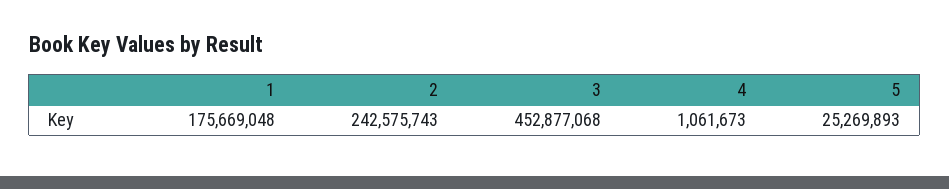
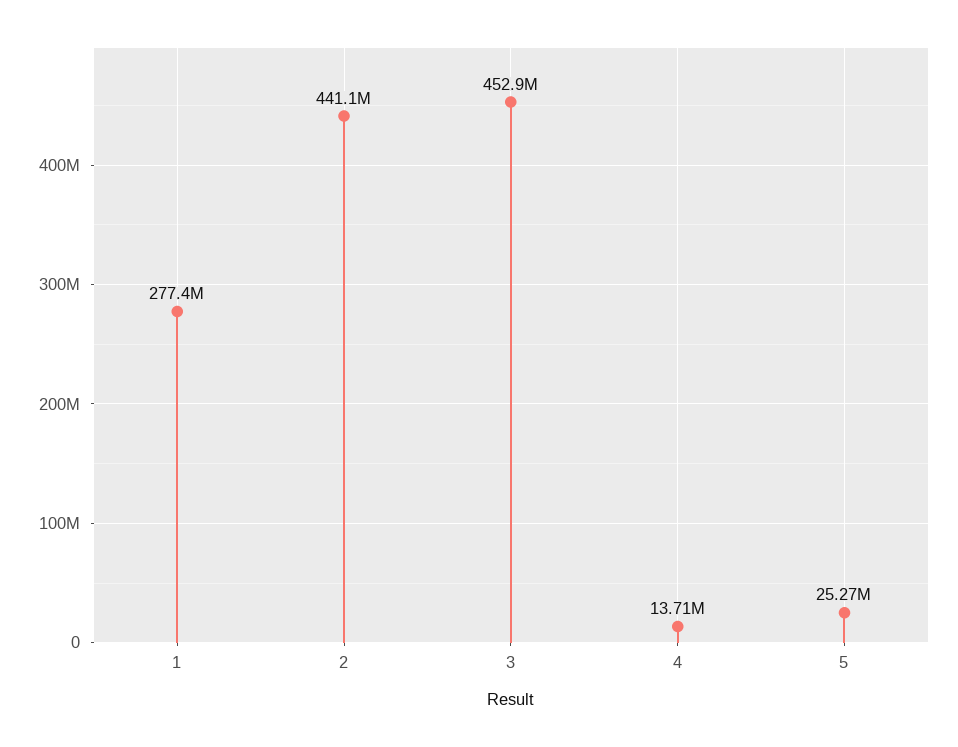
1: 175669048 -> 277400000
2: 242575743 -> 441100000
4: 1061673 -> 13710000

